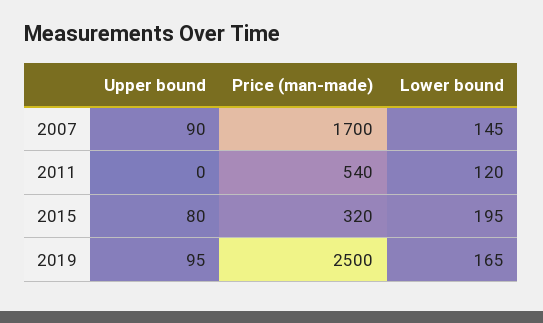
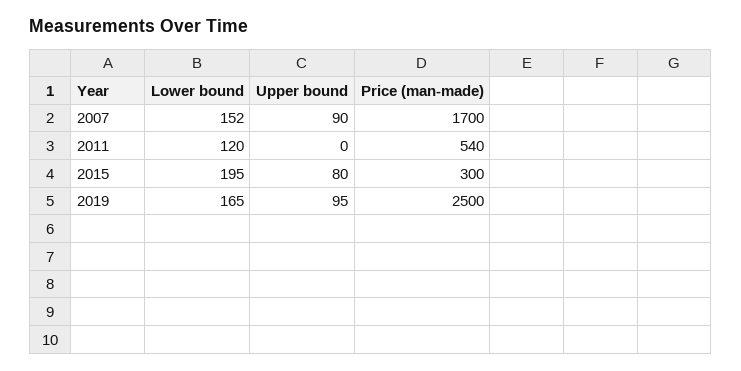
Lower bound, 2007: 145 -> 152
Price (man-made), 2015: 320 -> 300

